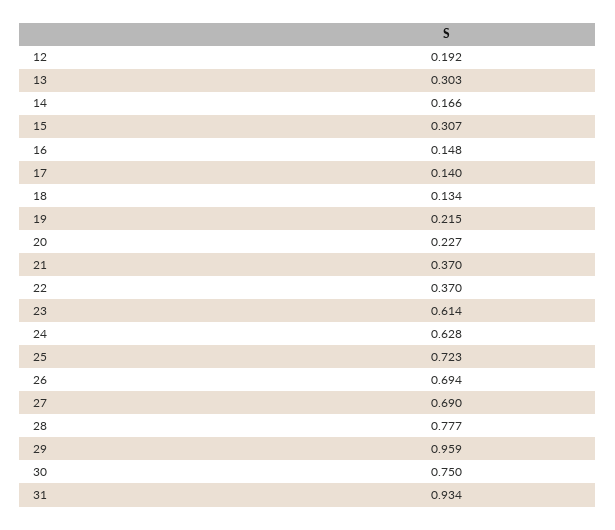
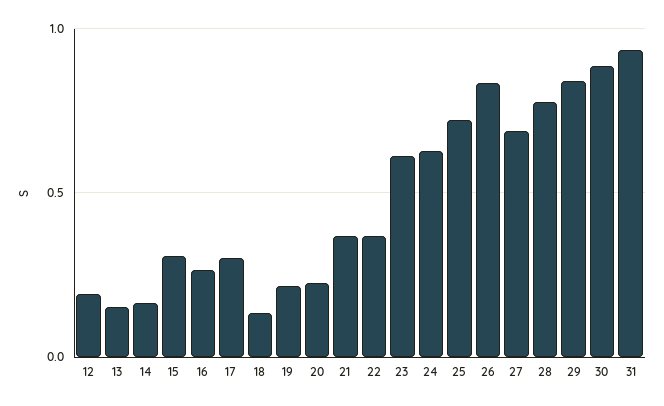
13: 0.303 -> 0.15
16: 0.148 -> 0.25
17: 0.14 -> 0.3
26: 0.694 -> 0.85
29: 0.959 -> 0.85
30: 0.75 -> 0.9

